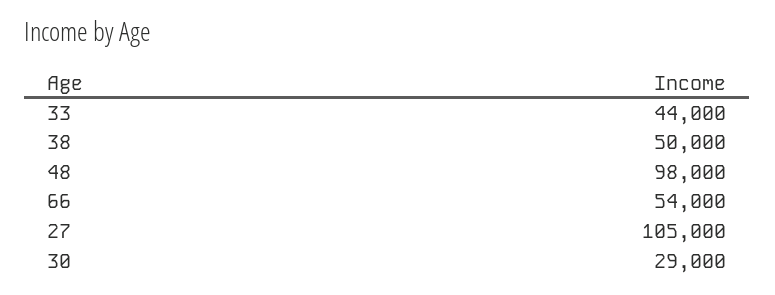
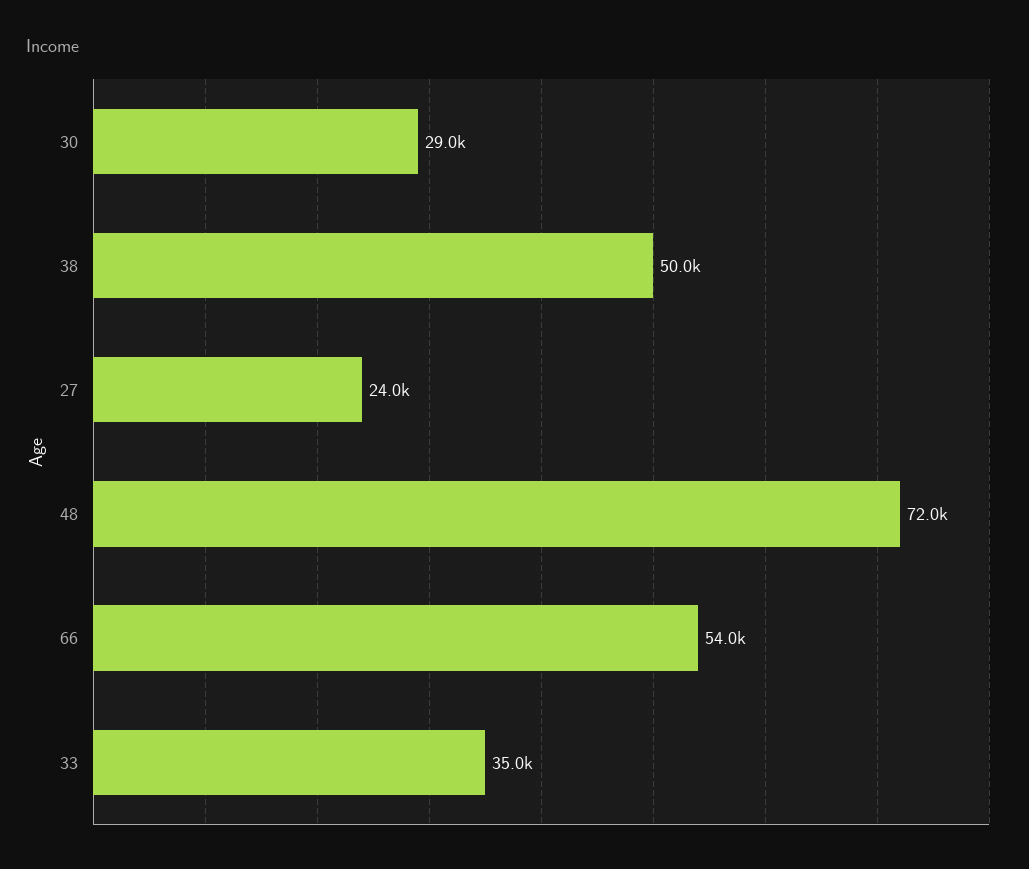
33: 44000 -> 35000
48: 98000 -> 72000
27: 105000 -> 24000

